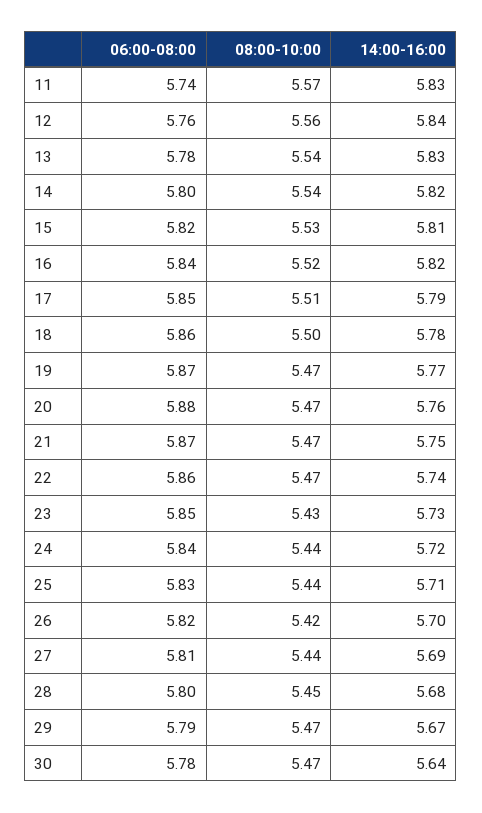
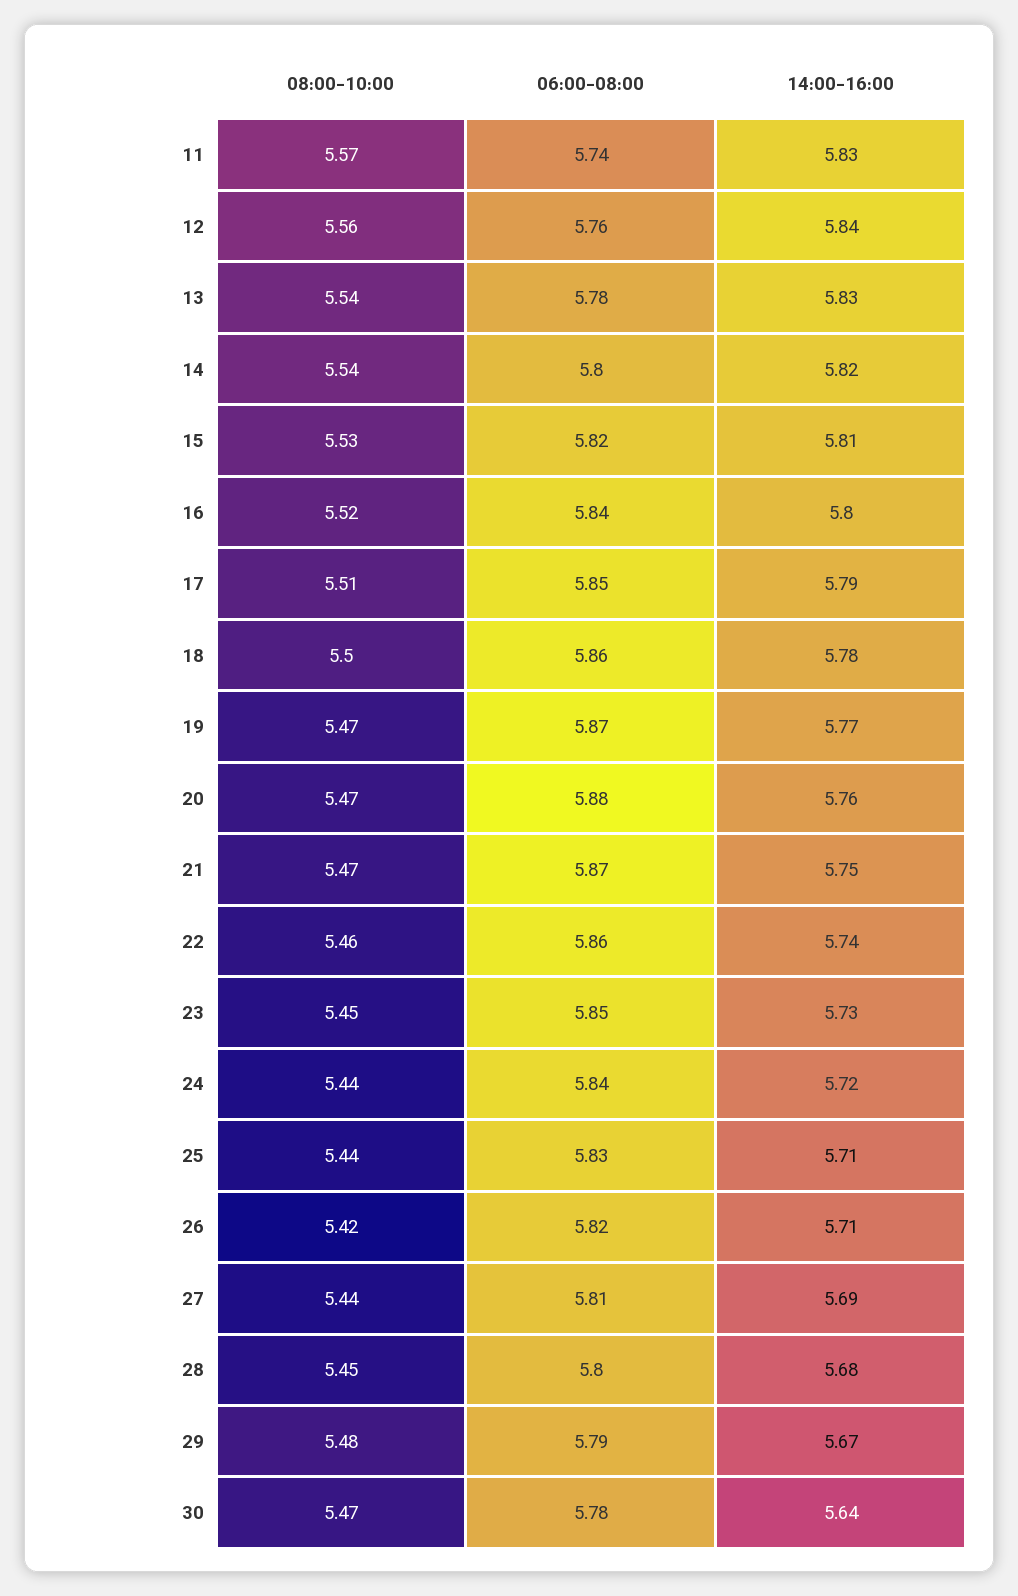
14:00-16:00, 16: 5.82 -> 5.8
08:00-10:00, 22: 5.47 -> 5.46
08:00-10:00, 23: 5.43 -> 5.45
14:00-16:00, 26: 5.7 -> 5.71
08:00-10:00, 29: 5.47 -> 5.48

